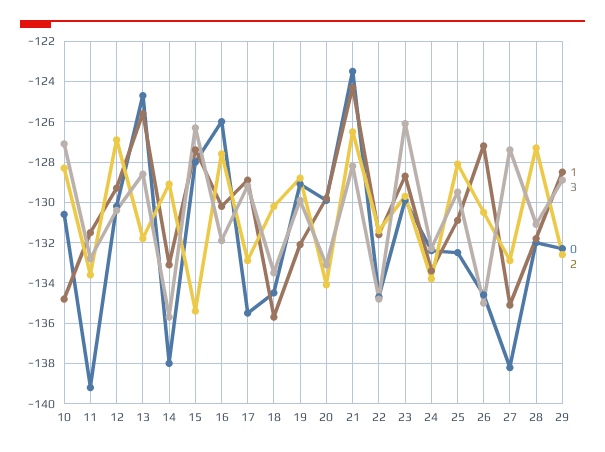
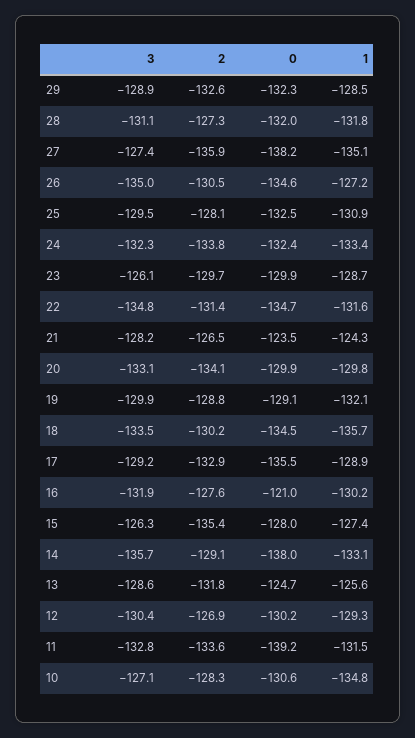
0, 16: -126 -> -121
2, 27: -133 -> -135.9

